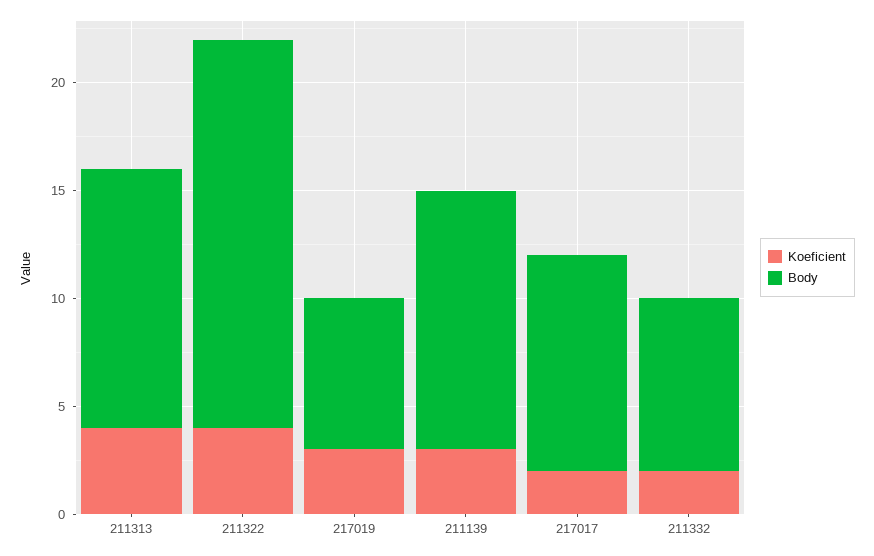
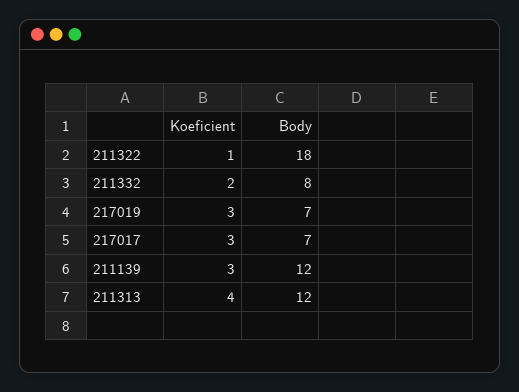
Koeficient, 211322: 4 -> 1
Koeficient, 217017: 2 -> 3
Body, 217017: 10 -> 7

